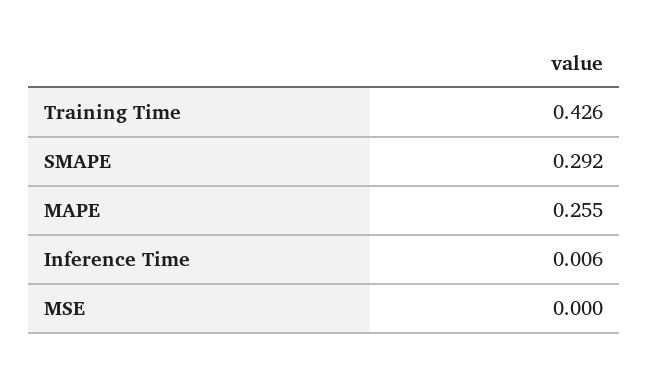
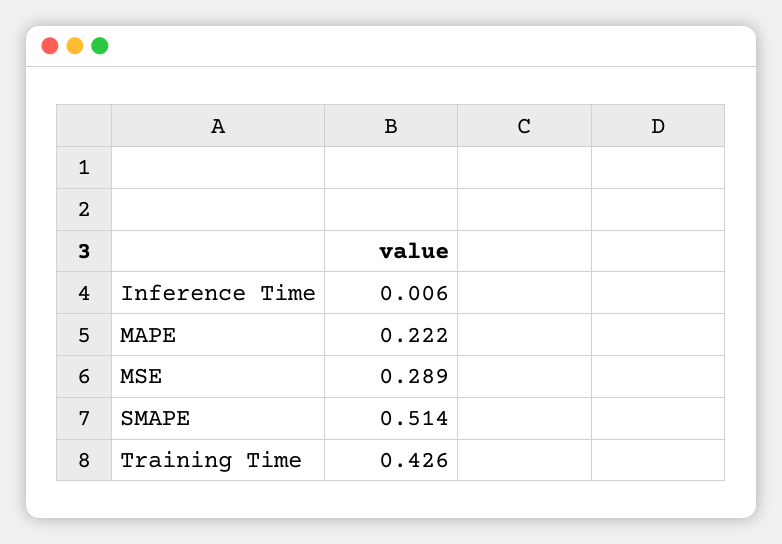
SMAPE: 0.292 -> 0.514
MAPE: 0.255 -> 0.222
MSE: 0 -> 0.289

